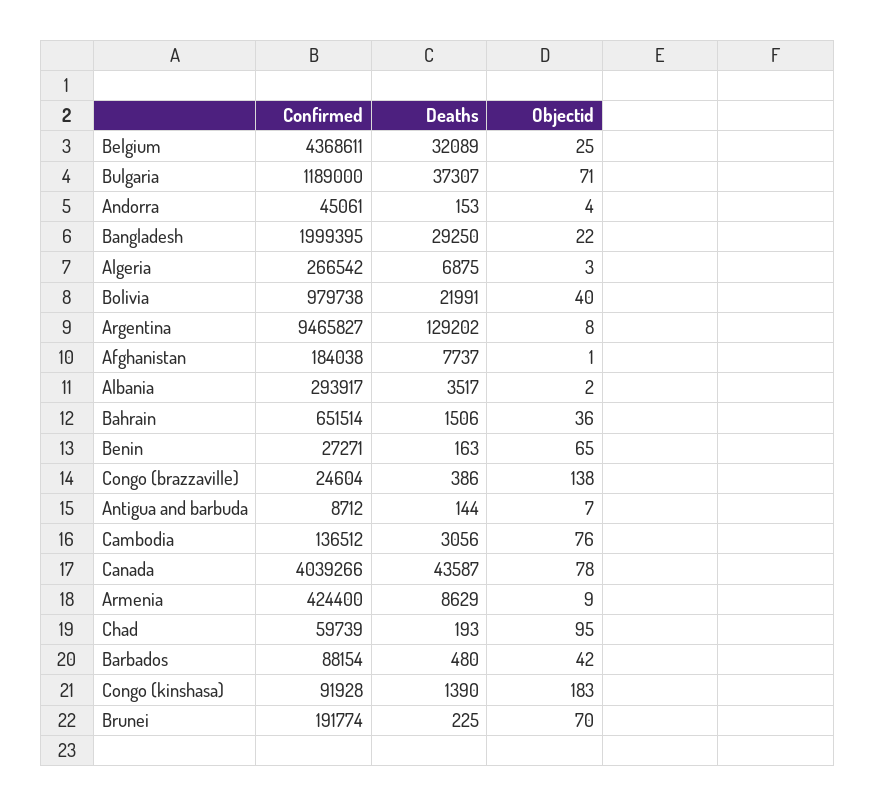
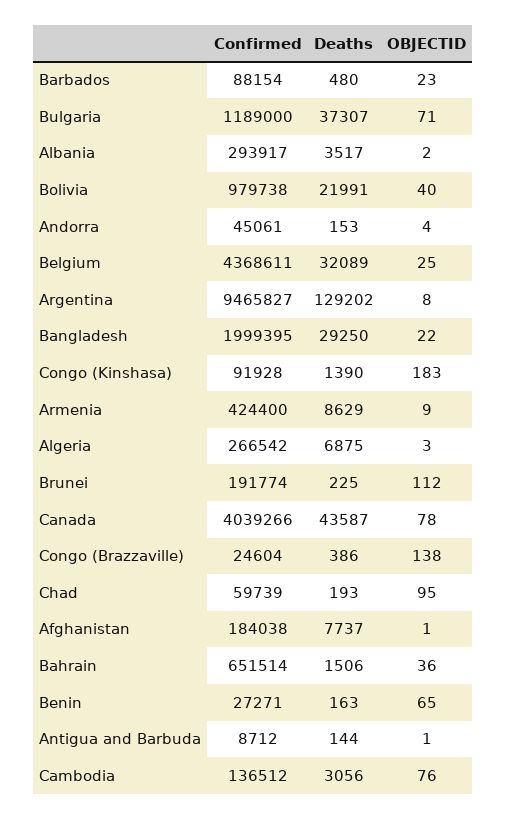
Objectid, Antigua and barbuda: 7 -> 1
Objectid, Barbados: 42 -> 23
Objectid, Brunei: 70 -> 112

